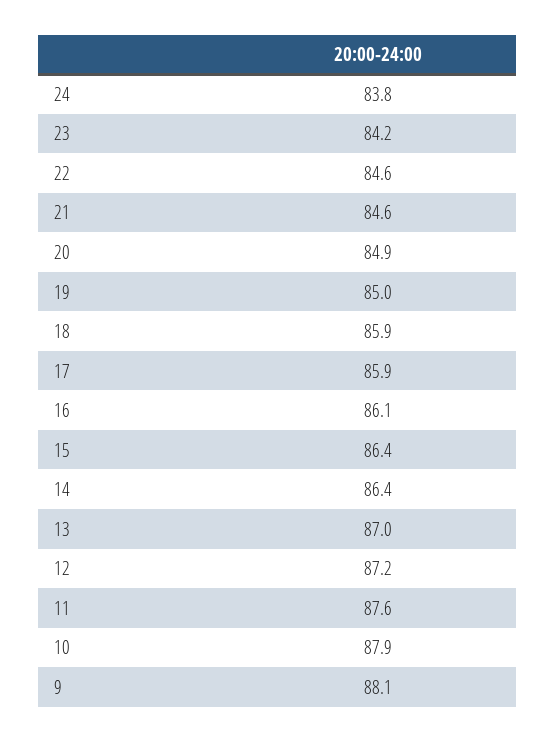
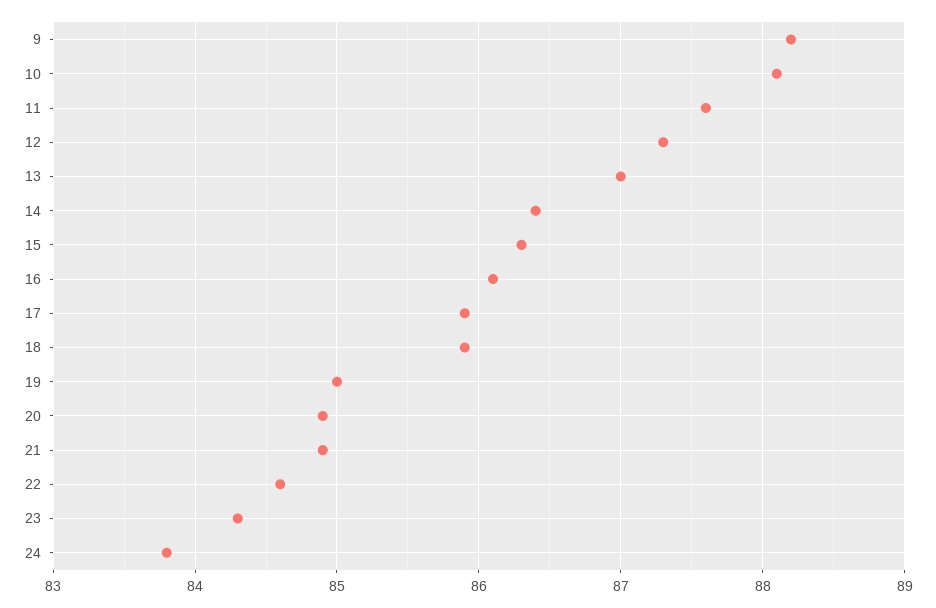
23: 84.2 -> 84.3
21: 84.6 -> 84.9
15: 86.4 -> 86.3
12: 87.2 -> 87.3
10: 87.9 -> 88.1
9: 88.1 -> 88.2

